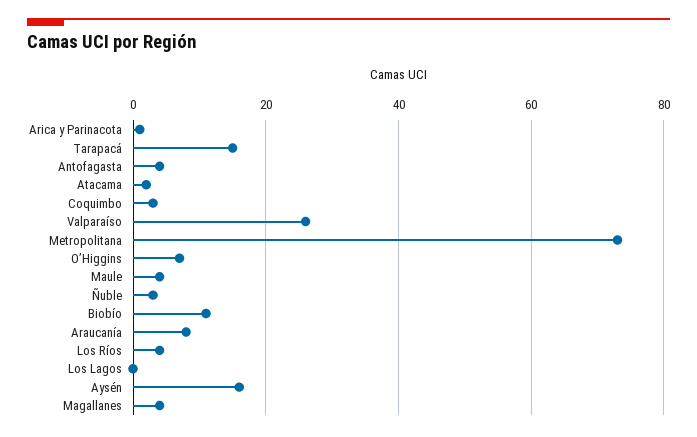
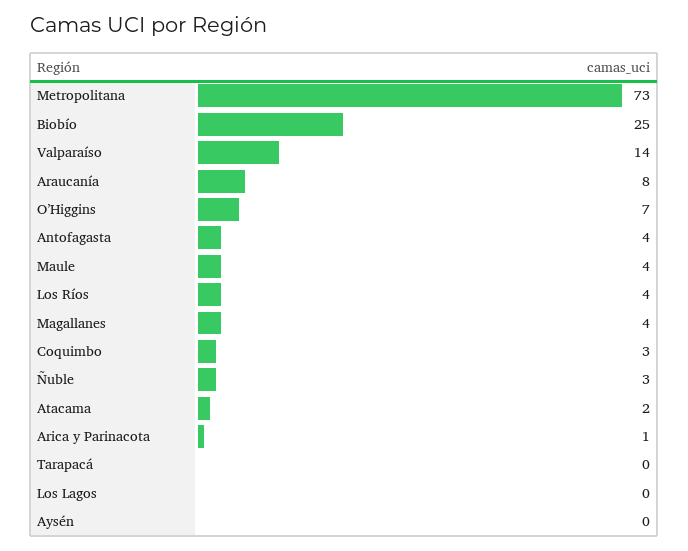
Tarapacá: 15 -> 0
Valparaíso: 25 -> 14
Biobío: 10 -> 25
Aysén: 15 -> 0

